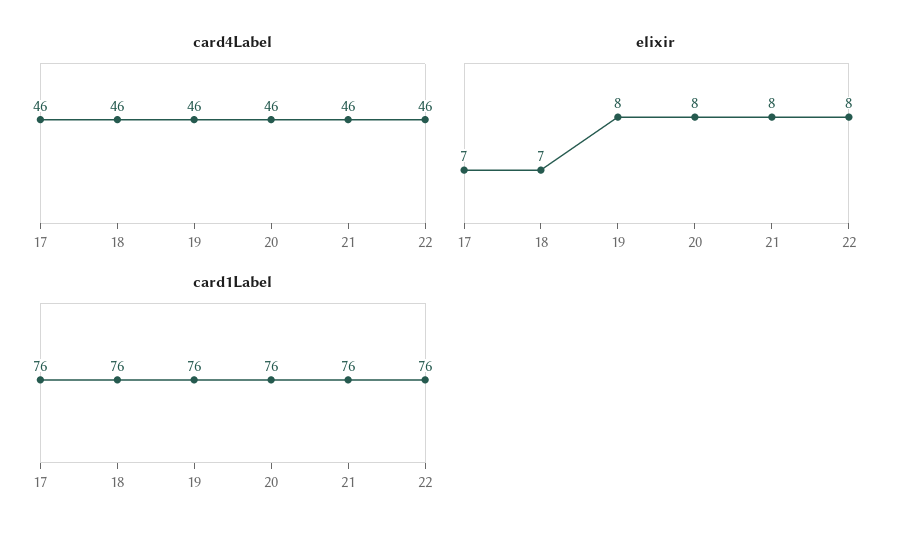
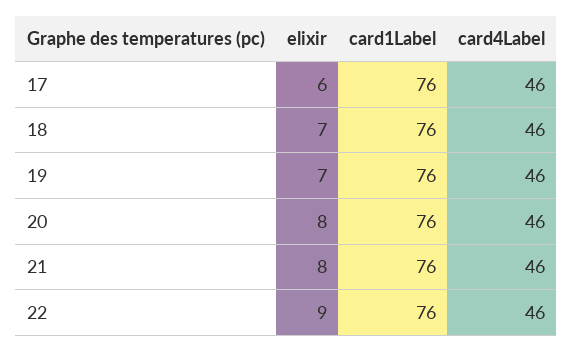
elixir, 17: 7 -> 6
elixir, 19: 8 -> 7
elixir, 22: 8 -> 9

